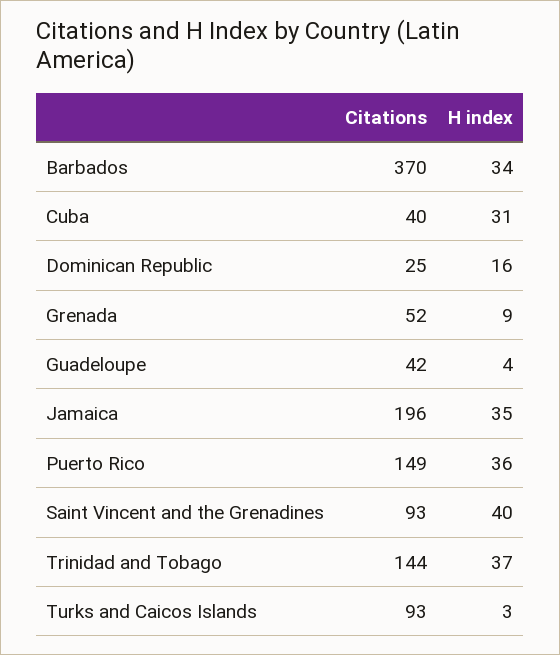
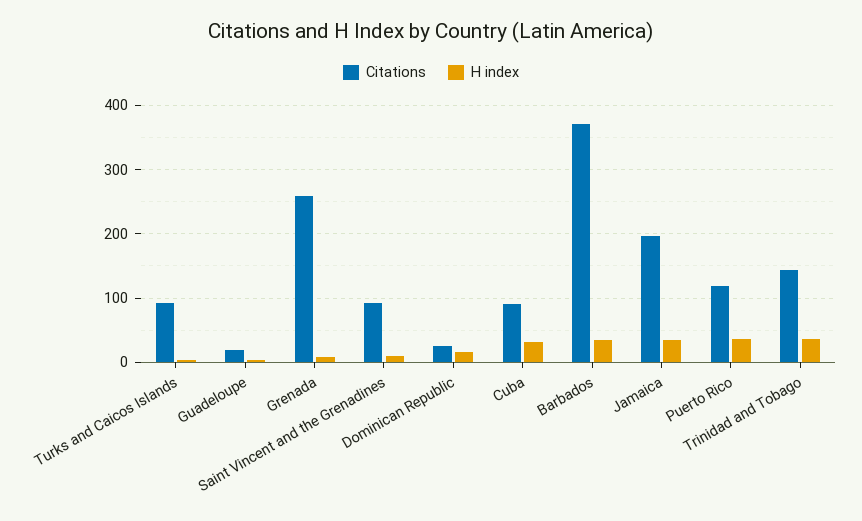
Citations, Cuba: 40 -> 90
Citations, Grenada: 52 -> 260
Citations, Guadeloupe: 42 -> 20
Citations, Puerto Rico: 149 -> 120
H index, Saint Vincent and the Grenadines: 40 -> 10

